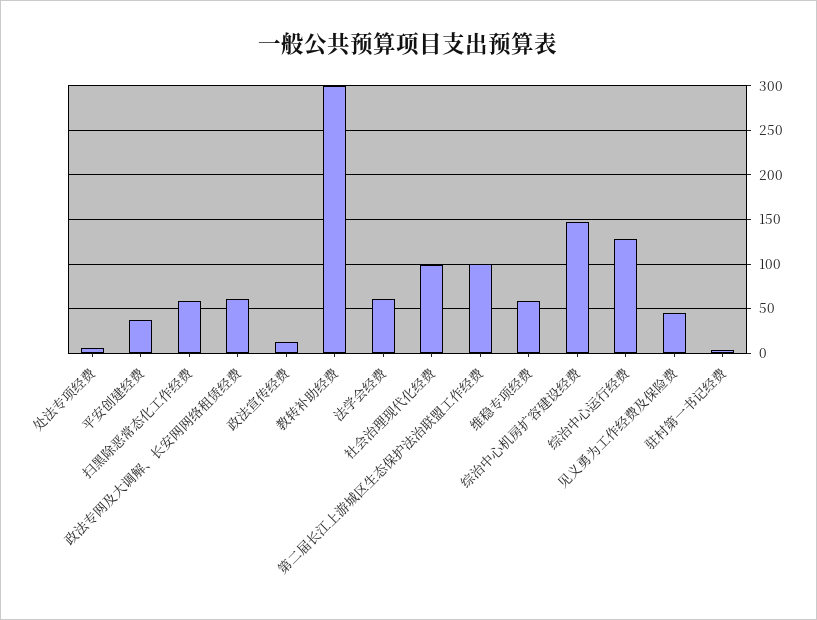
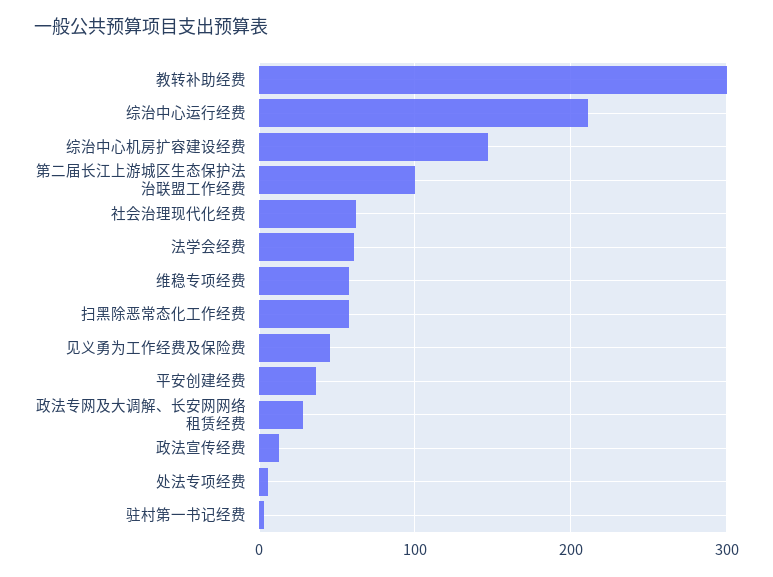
政法专网及大调解、长安网网络租赁经费: 60 -> 30
社会治理现代化经费: 100 -> 60
综治中心运行经费: 130 -> 210

